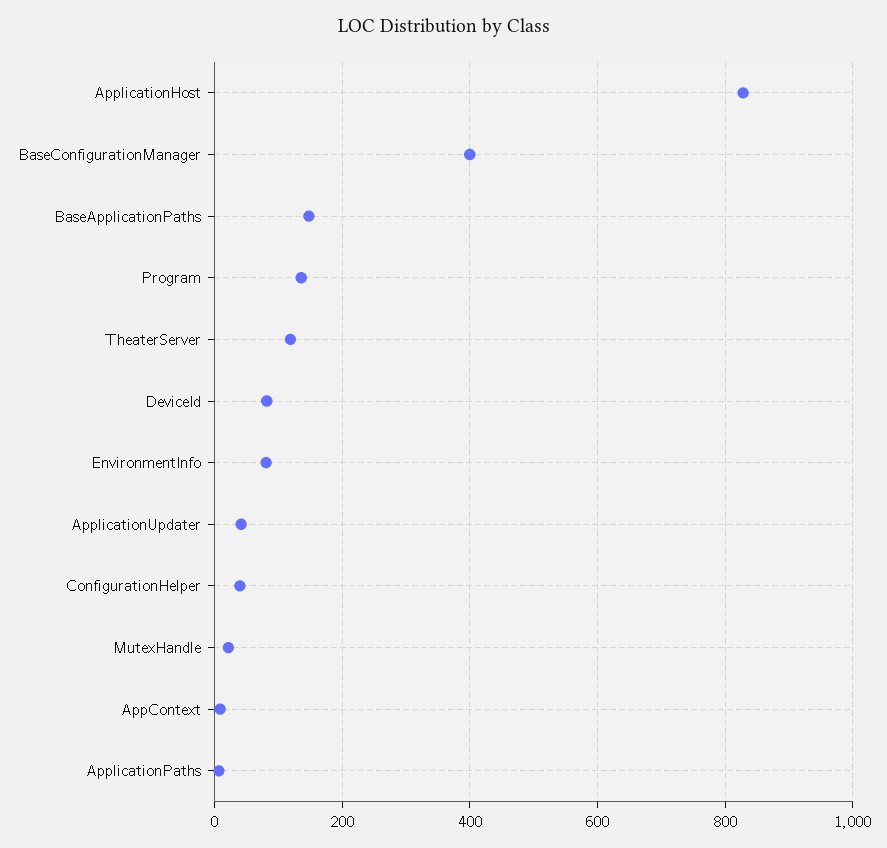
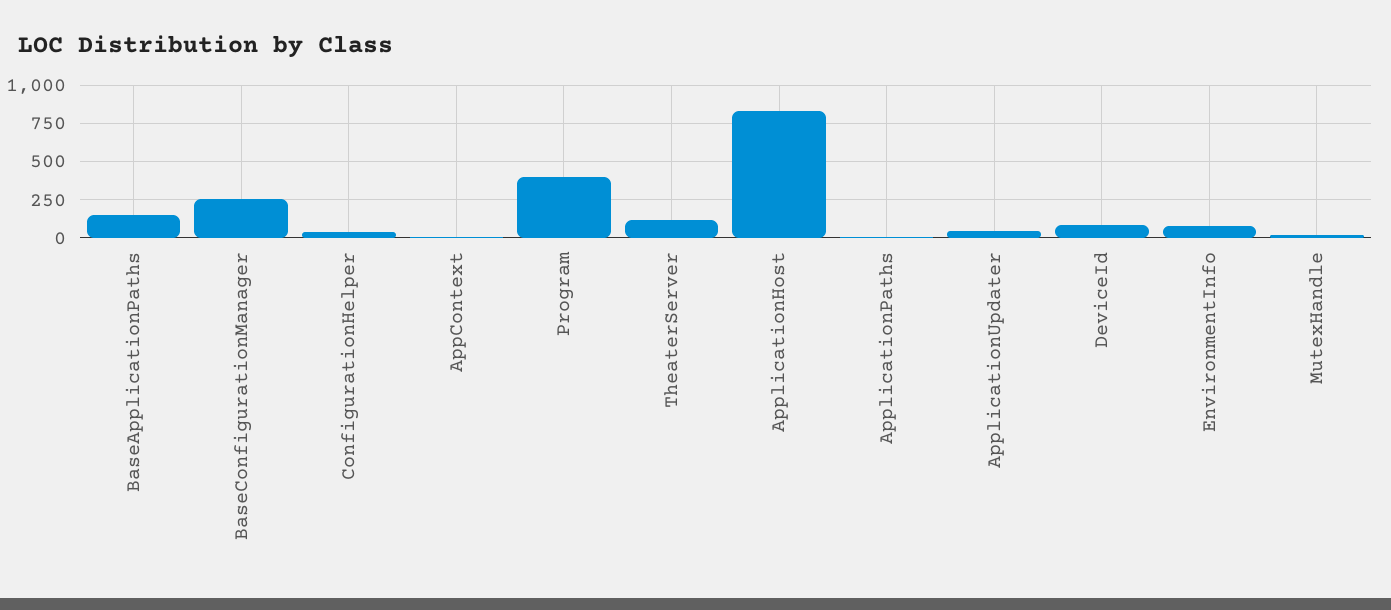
BaseConfigurationManager: 400 -> 250
Program: 140 -> 400

